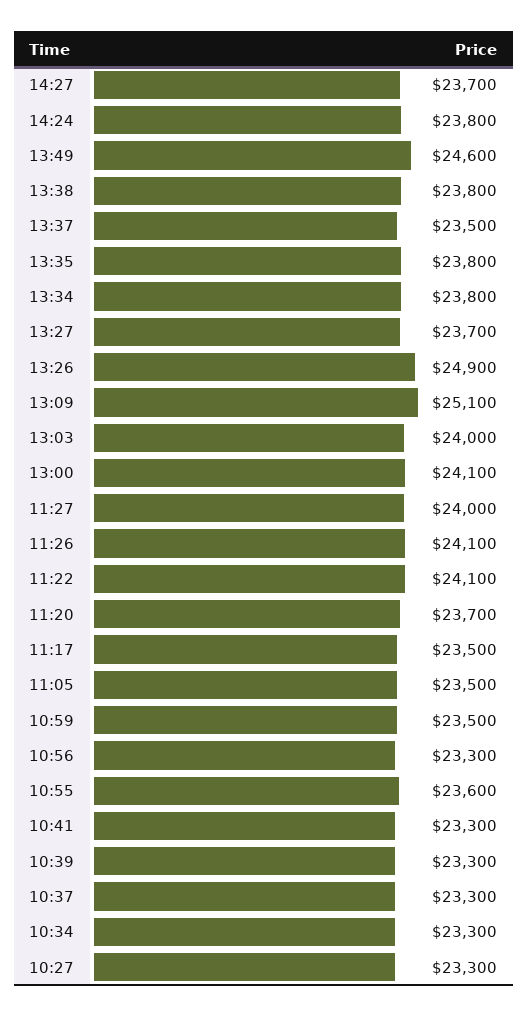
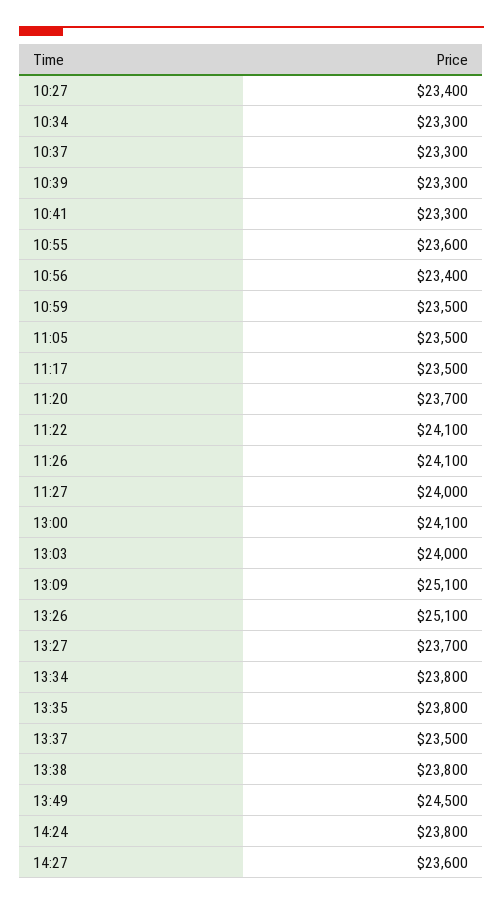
14:27: 23700 -> 23600
13:49: 24600 -> 24500
13:26: 24900 -> 25100
10:56: 23300 -> 23400
10:27: 23300 -> 23400

